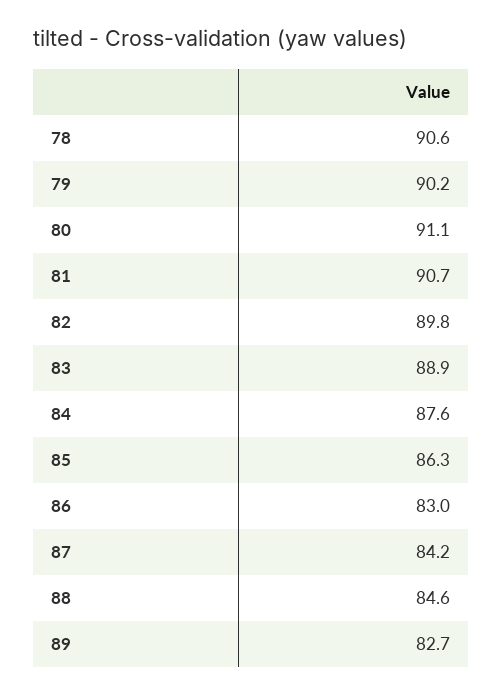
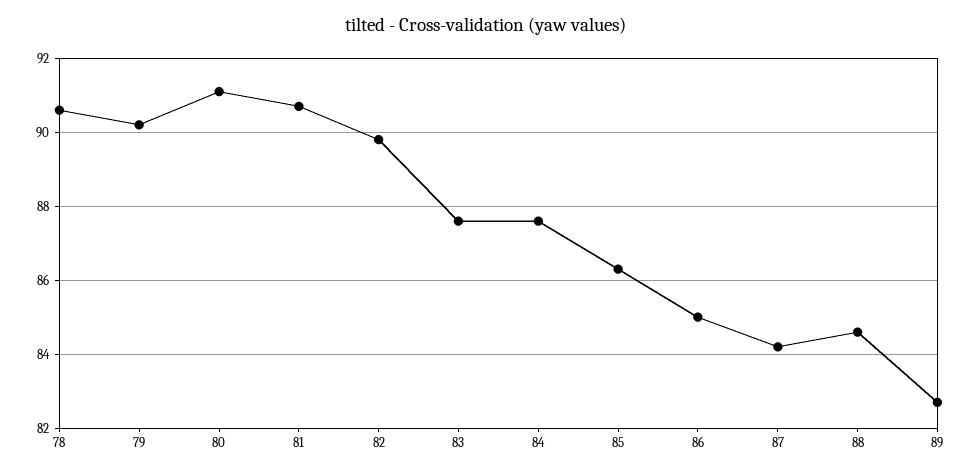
83: 88.9 -> 87.5
86: 83 -> 85

